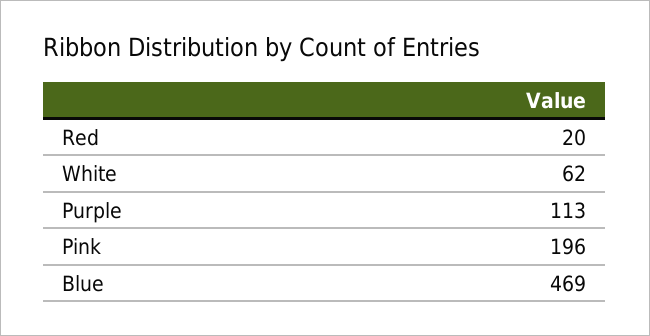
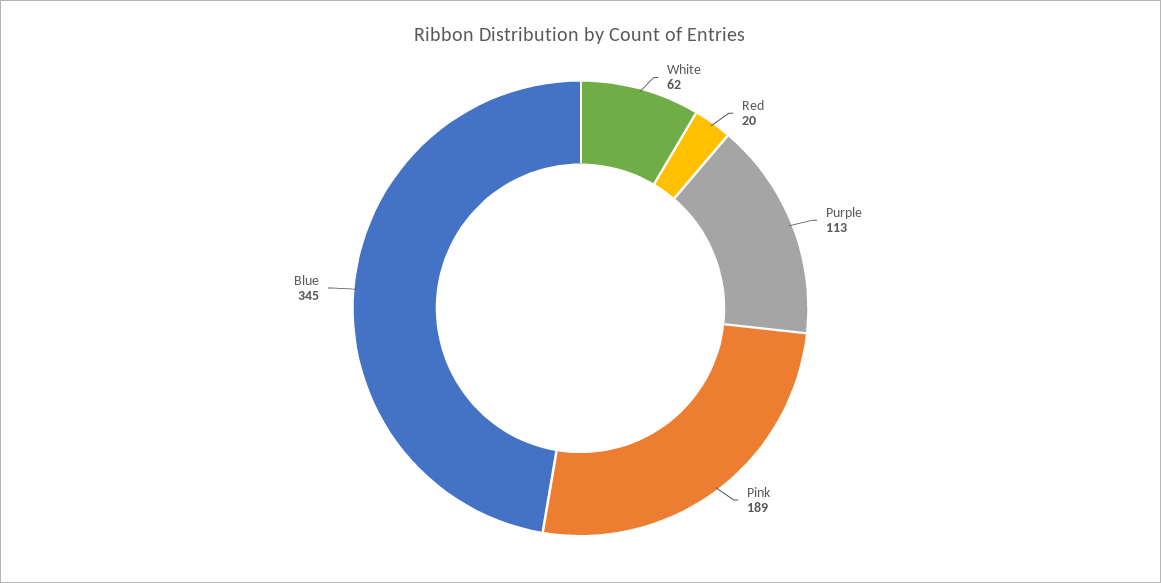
Pink: 196 -> 189
Blue: 469 -> 345

